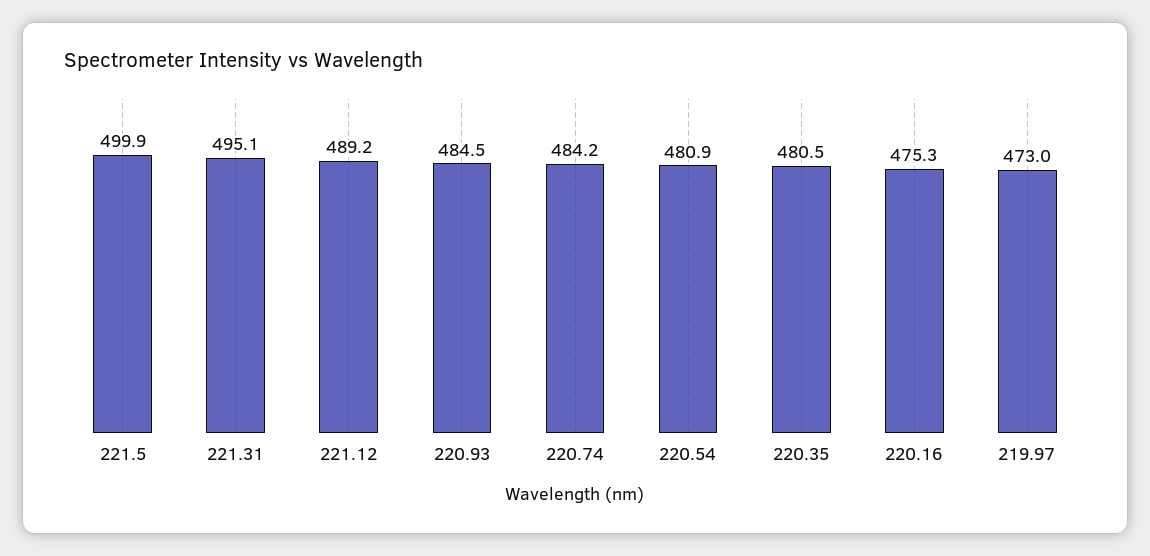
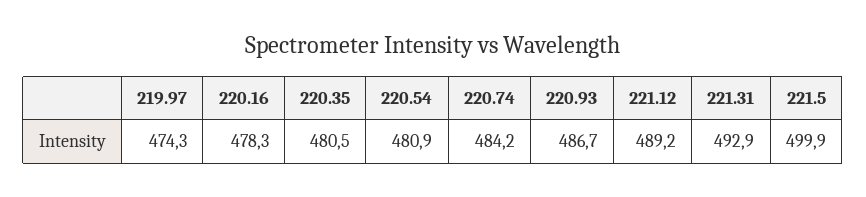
221.31: 495.1 -> 492.9
220.93: 484.5 -> 486.7
220.16: 475.3 -> 478.3
219.97: 473 -> 474.3

